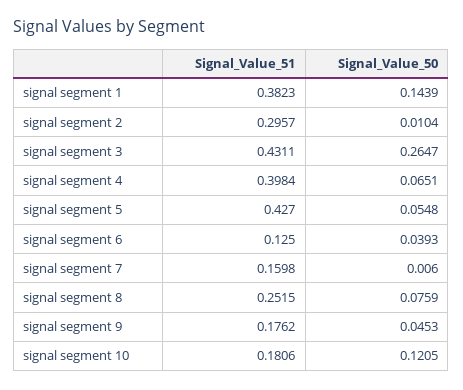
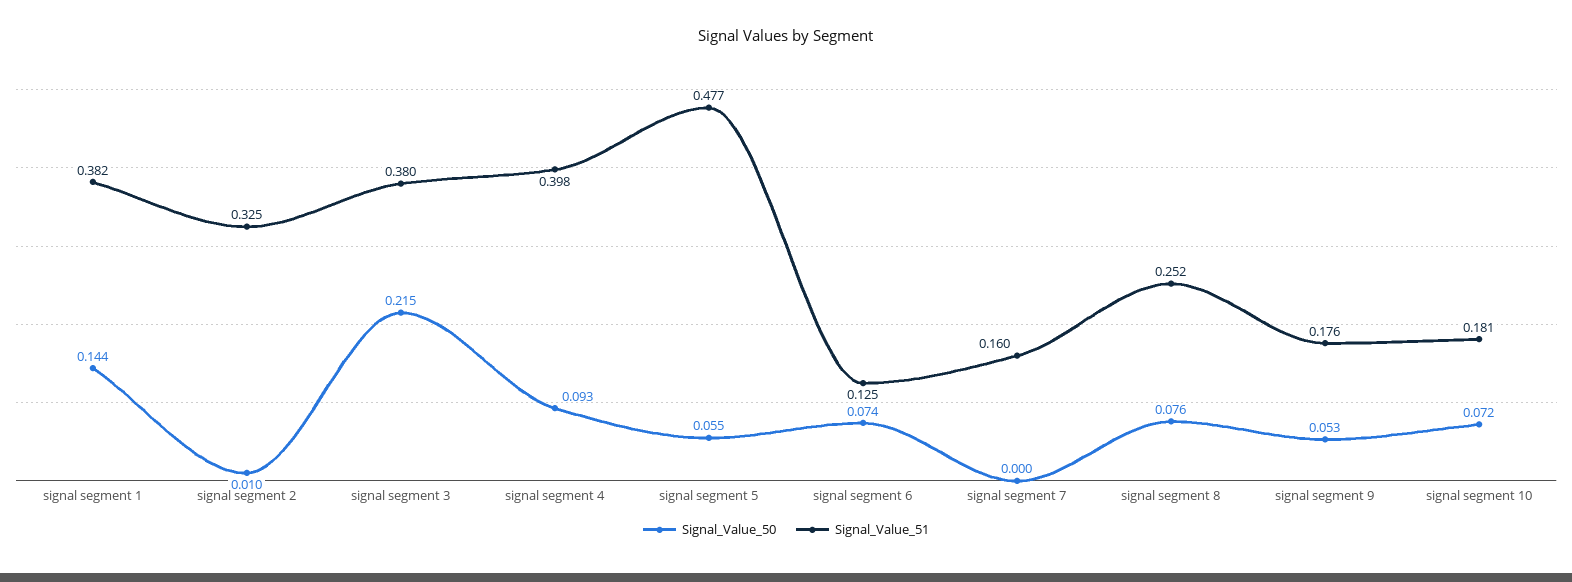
Signal_Value_51, signal segment 2: 0.2957 -> 0.325
Signal_Value_51, signal segment 3: 0.4311 -> 0.38
Signal_Value_50, signal segment 3: 0.2647 -> 0.215
Signal_Value_50, signal segment 4: 0.0651 -> 0.093
Signal_Value_51, signal segment 5: 0.427 -> 0.477
Signal_Value_50, signal segment 6: 0.0393 -> 0.074
Signal_Value_50, signal segment 7: 0.006 -> 0
Signal_Value_50, signal segment 9: 0.0453 -> 0.053
Signal_Value_50, signal segment 10: 0.1205 -> 0.072

